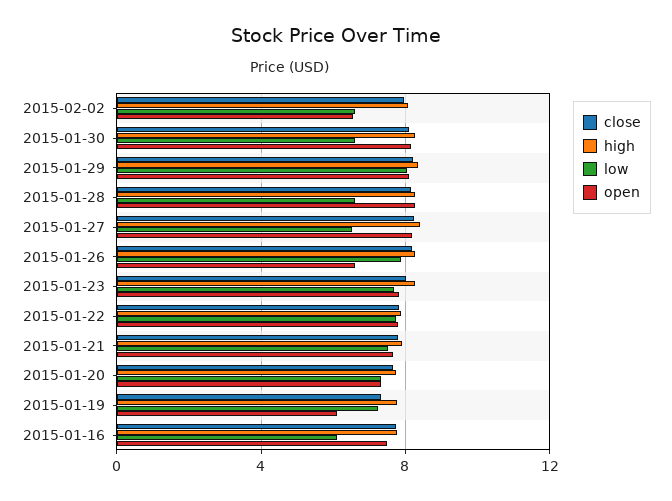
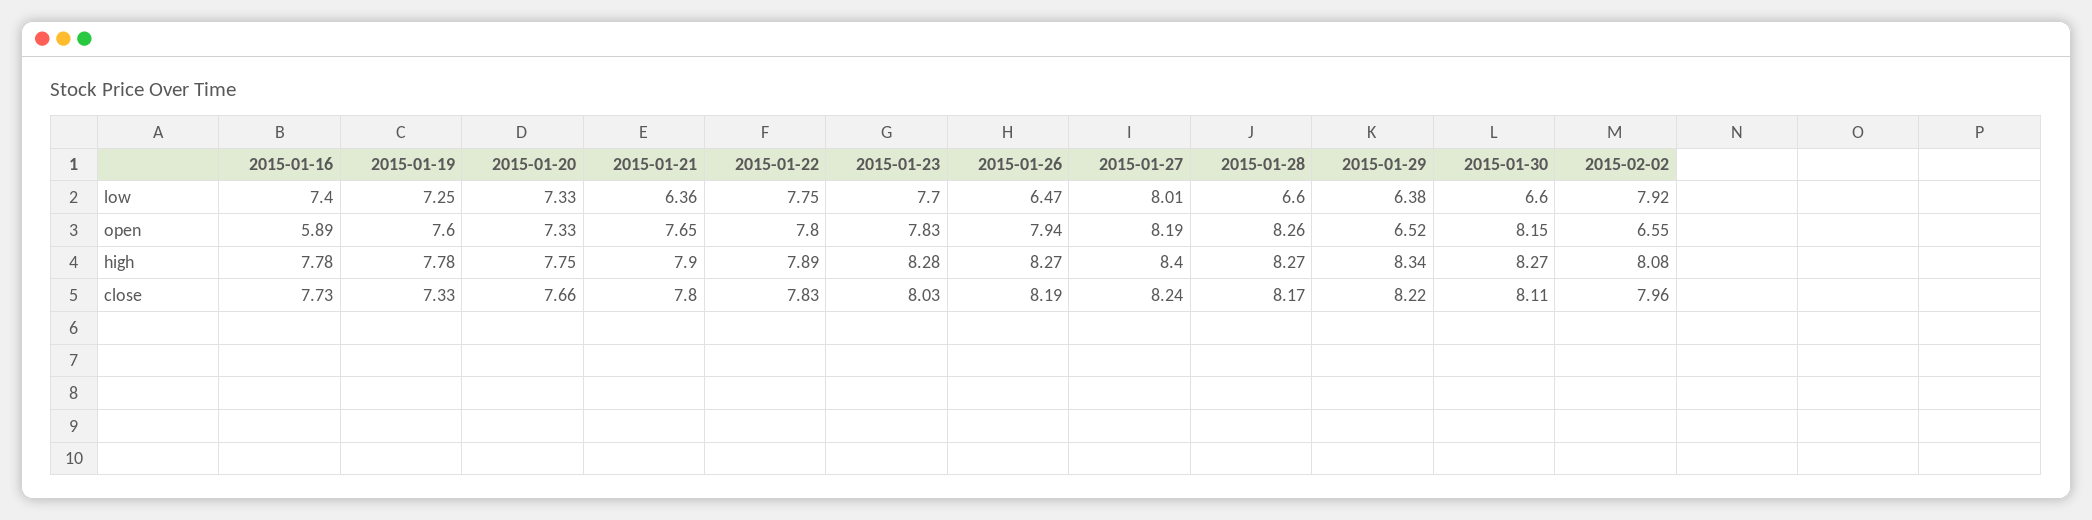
low, 2015-02-02: 6.5 -> 7.92
low, 2015-01-29: 8 -> 6.38
open, 2015-01-29: 8 -> 6.52
low, 2015-01-27: 6.5 -> 8.01
low, 2015-01-26: 8 -> 6.47
open, 2015-01-26: 6.5 -> 7.94
low, 2015-01-21: 7.5 -> 6.36
open, 2015-01-19: 6 -> 7.6
low, 2015-01-16: 6 -> 7.4
open, 2015-01-16: 7.5 -> 5.89

